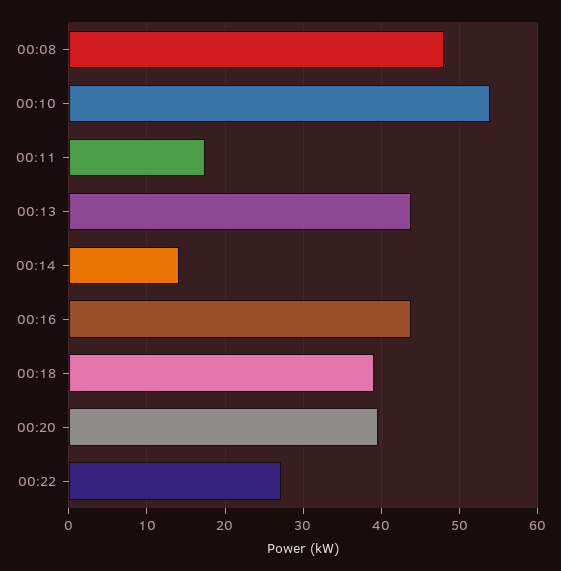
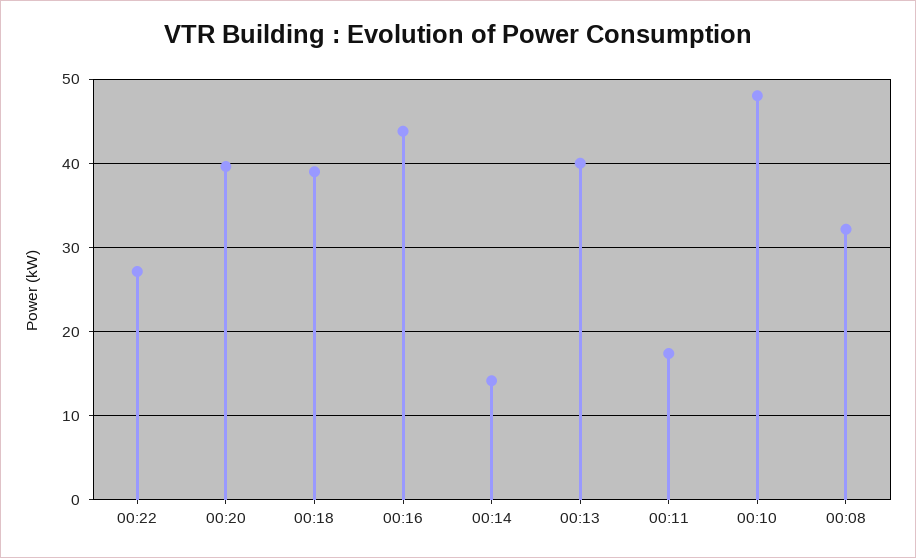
00:08: 48 -> 32
00:10: 54 -> 48
00:13: 44 -> 40

